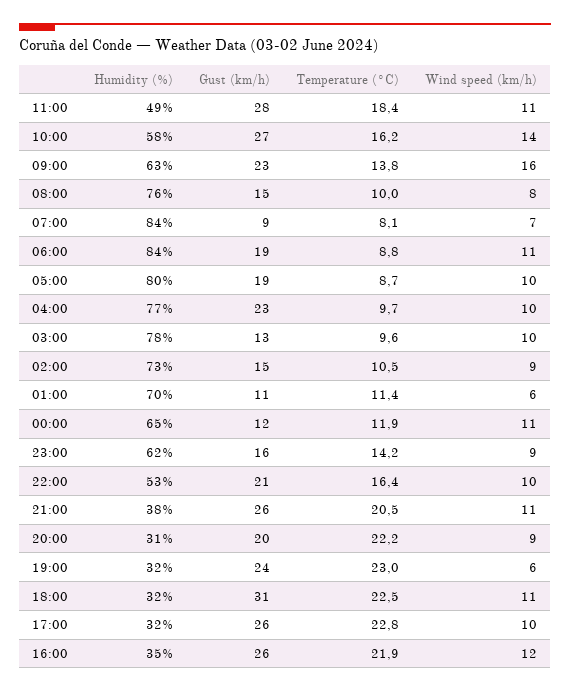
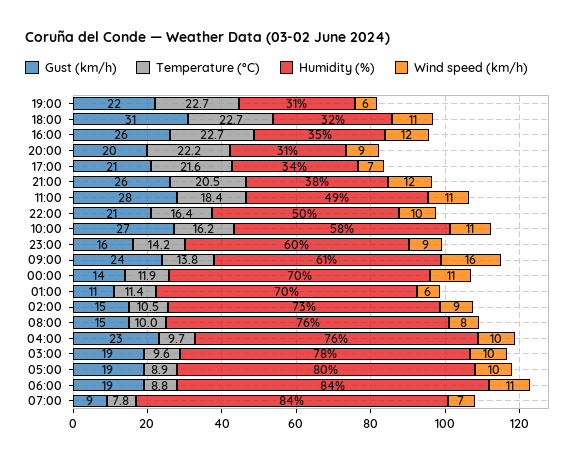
Wind speed (km/h), 10:00: 14 -> 11
Humidity (%), 09:00: 63 -> 61
Gust (km/h), 09:00: 23 -> 24
Temperature (°C), 07:00: 8.1 -> 7.8
Temperature (°C), 05:00: 8.7 -> 8.9
Humidity (%), 04:00: 77 -> 76
Gust (km/h), 03:00: 13 -> 19
Humidity (%), 00:00: 65 -> 70
Gust (km/h), 00:00: 12 -> 14
Humidity (%), 23:00: 62 -> 60
Humidity (%), 22:00: 53 -> 50
Wind speed (km/h), 21:00: 11 -> 12
Humidity (%), 19:00: 32 -> 31
Gust (km/h), 19:00: 24 -> 22
Temperature (°C), 19:00: 23 -> 22.7
Temperature (°C), 18:00: 22.5 -> 22.7
Humidity (%), 17:00: 32 -> 34
Gust (km/h), 17:00: 26 -> 21
Temperature (°C), 17:00: 22.8 -> 21.6
Wind speed (km/h), 17:00: 10 -> 7
Temperature (°C), 16:00: 21.9 -> 22.7

